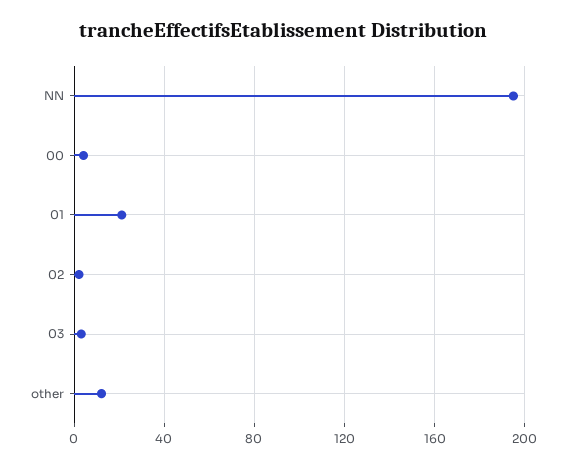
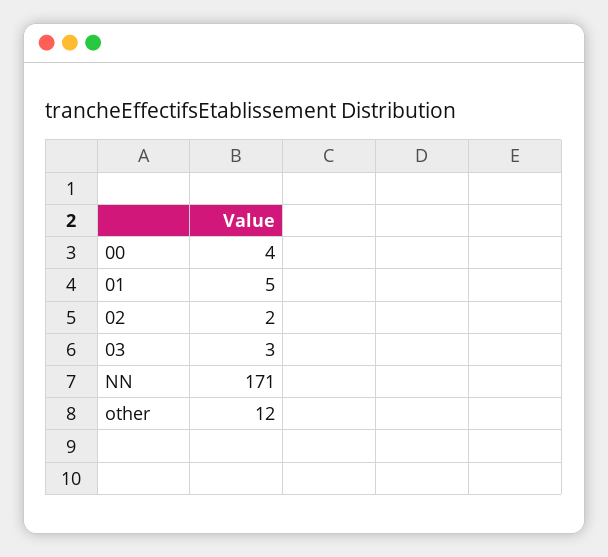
NN: 195 -> 171
01: 20 -> 5

